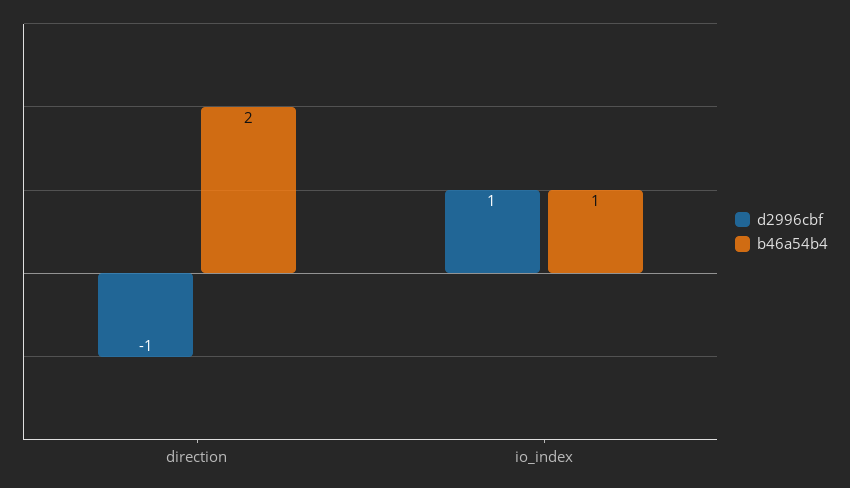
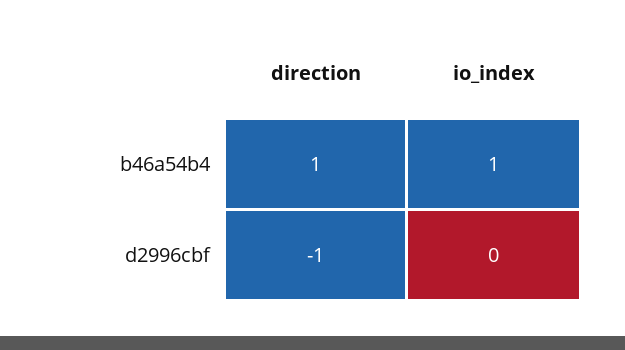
b46a54b4, direction: 2 -> 1
d2996cbf, io_index: 1 -> 0

